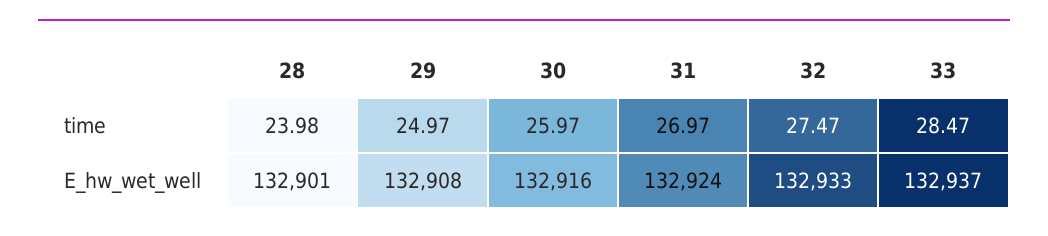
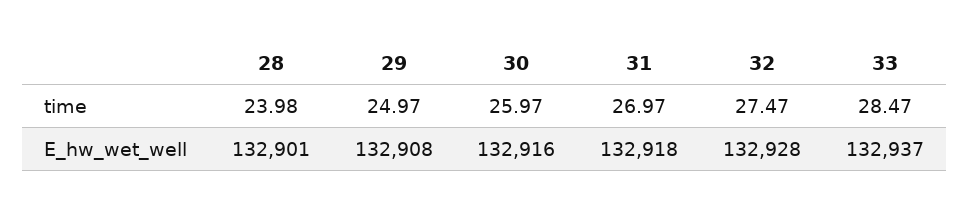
31, E_hw_wet_well: 132924 -> 132918
32, E_hw_wet_well: 132933 -> 132928

